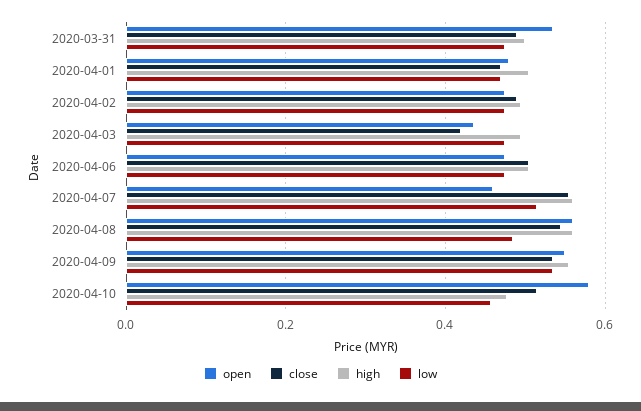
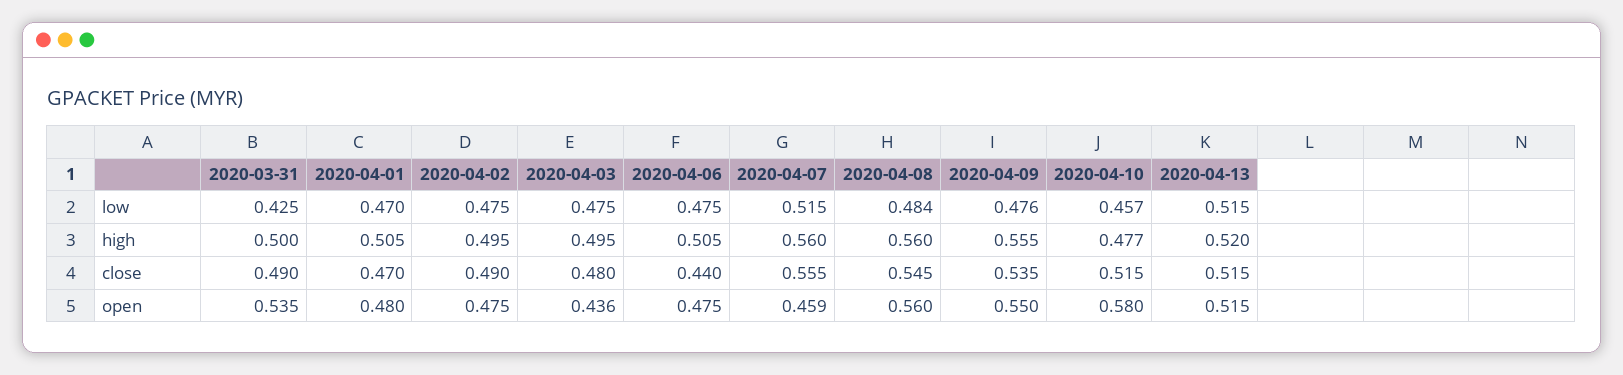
low, 2020-03-31: 0.48 -> 0.425
close, 2020-04-03: 0.42 -> 0.48
close, 2020-04-06: 0.5 -> 0.44
low, 2020-04-09: 0.54 -> 0.476
low, 2020-04-13: none -> 0.515
high, 2020-04-13: none -> 0.52
close, 2020-04-13: none -> 0.515
open, 2020-04-13: none -> 0.515

